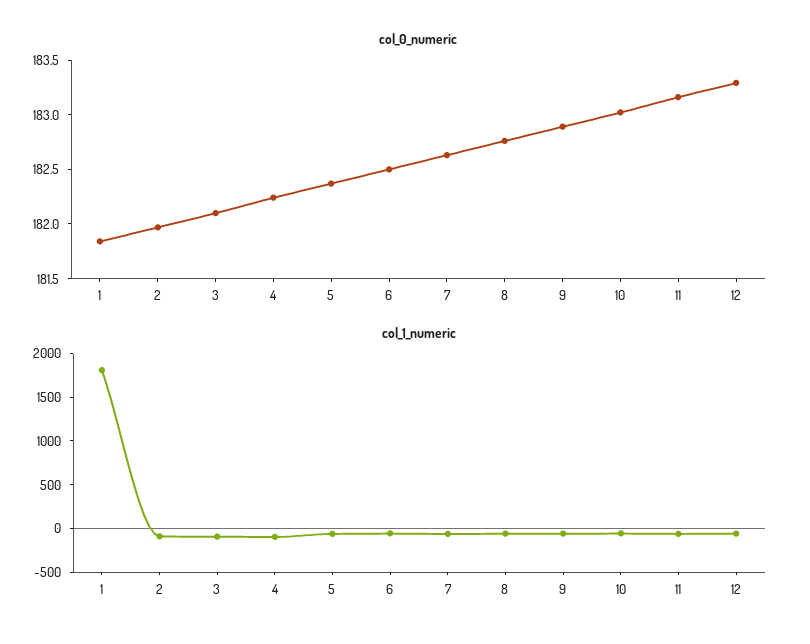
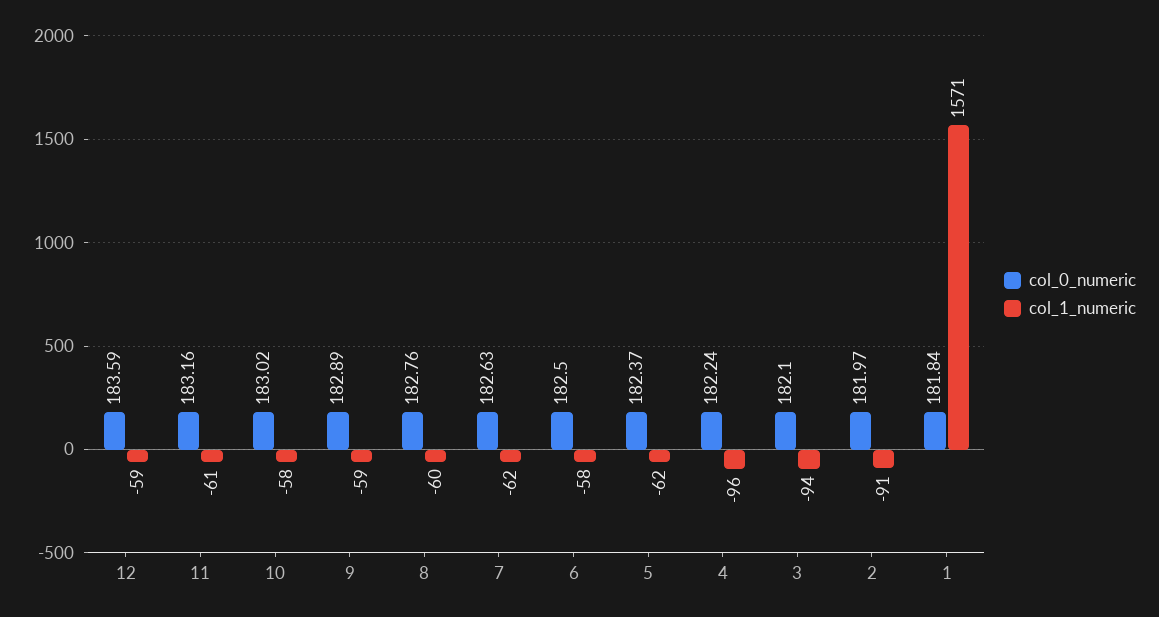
col_0_numeric, 12: 183.3 -> 183.59
col_1_numeric, 1: 1800 -> 1571

